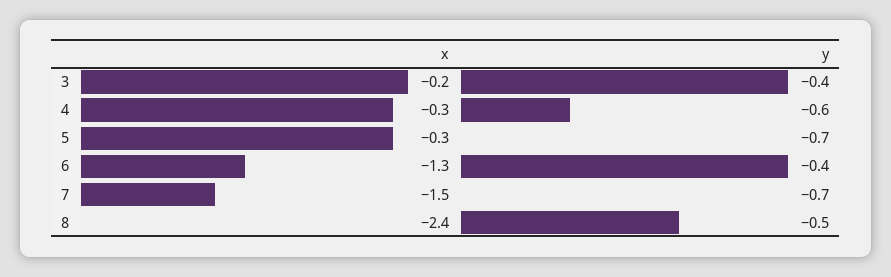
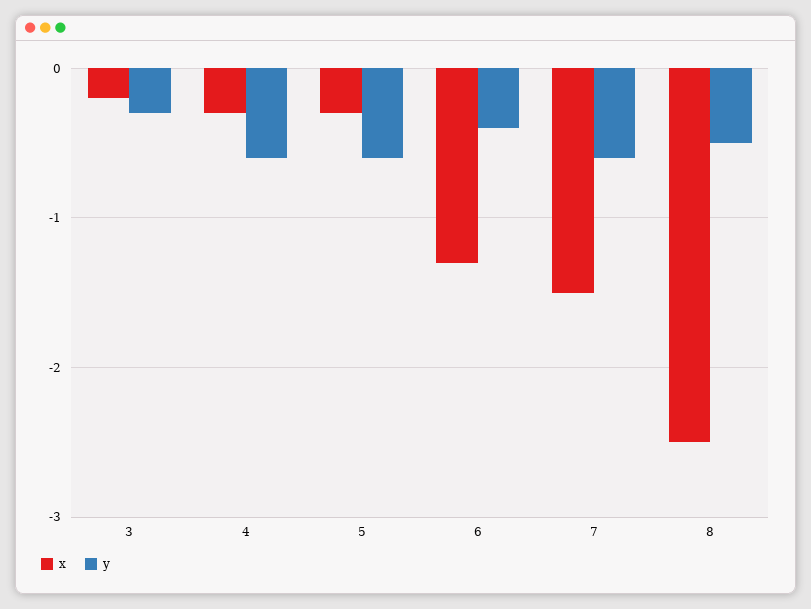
y, 3: -0.4 -> -0.3
y, 5: -0.7 -> -0.6
y, 7: -0.7 -> -0.6
x, 8: -2.4 -> -2.5

